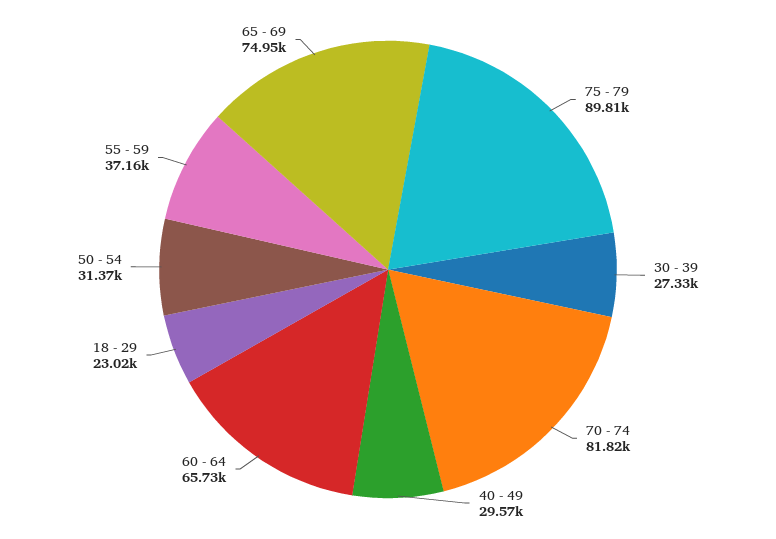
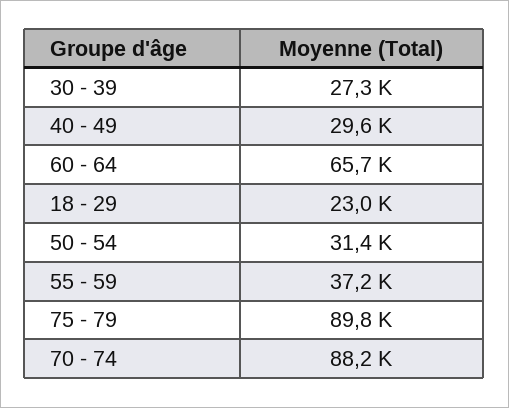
70 - 74: 81820 -> 88200
65 - 69: 74950 -> none

